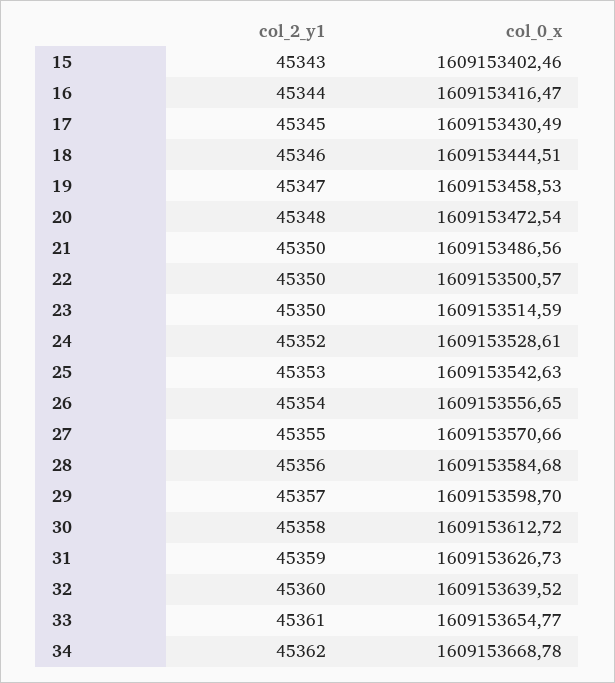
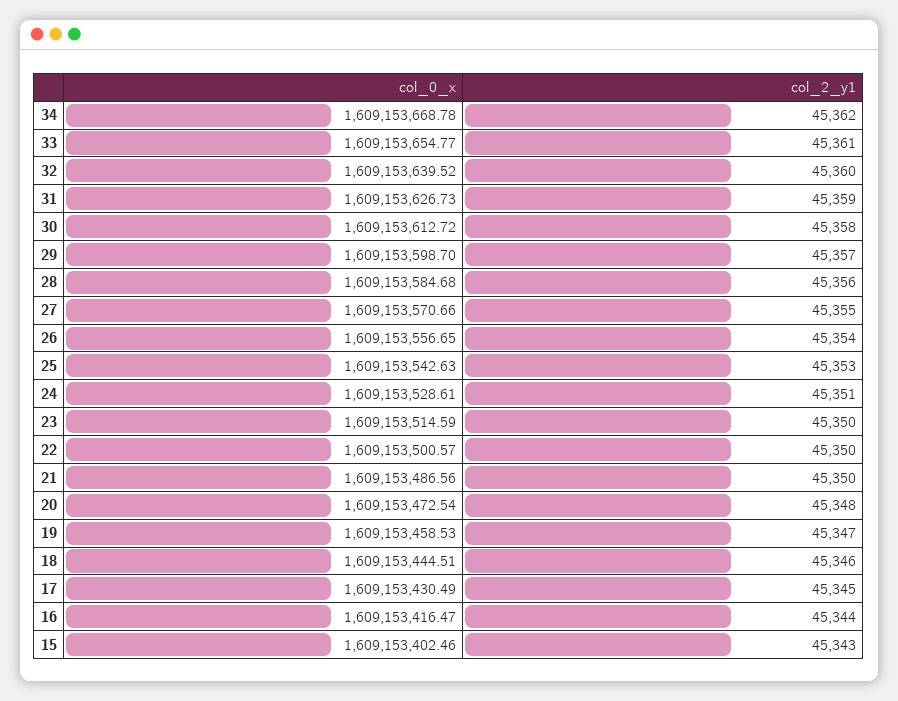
col_2_y1, 24: 45352 -> 45351

